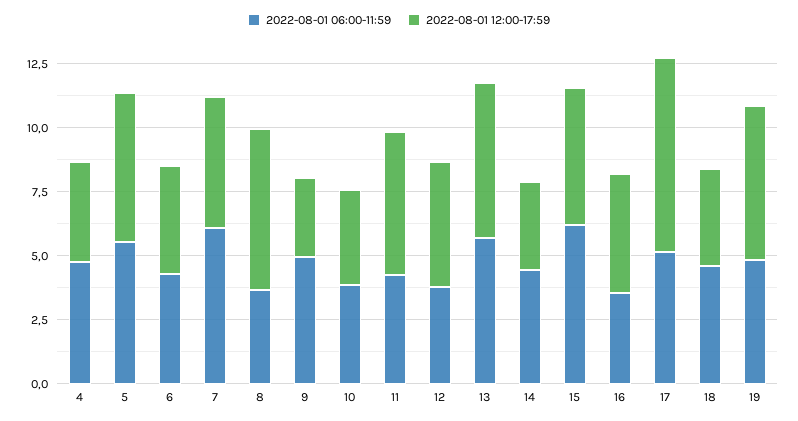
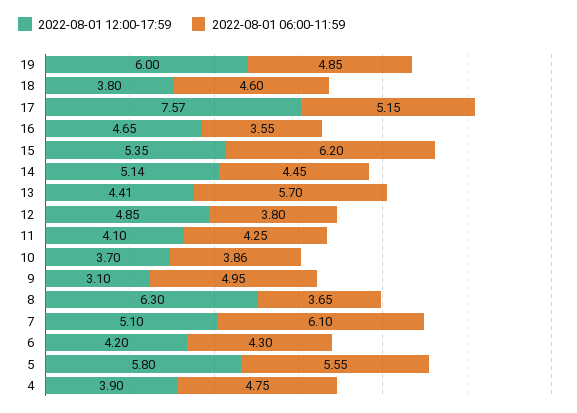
2022-08-01 12:00-17:59, 11: 5.5 -> 4.1
2022-08-01 12:00-17:59, 13: 6 -> 4.41
2022-08-01 12:00-17:59, 14: 3.5 -> 5.14

